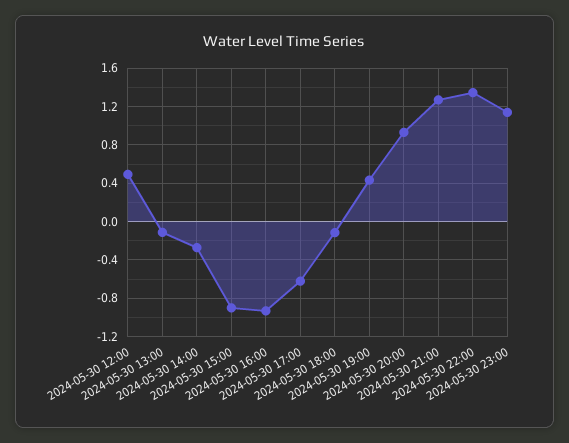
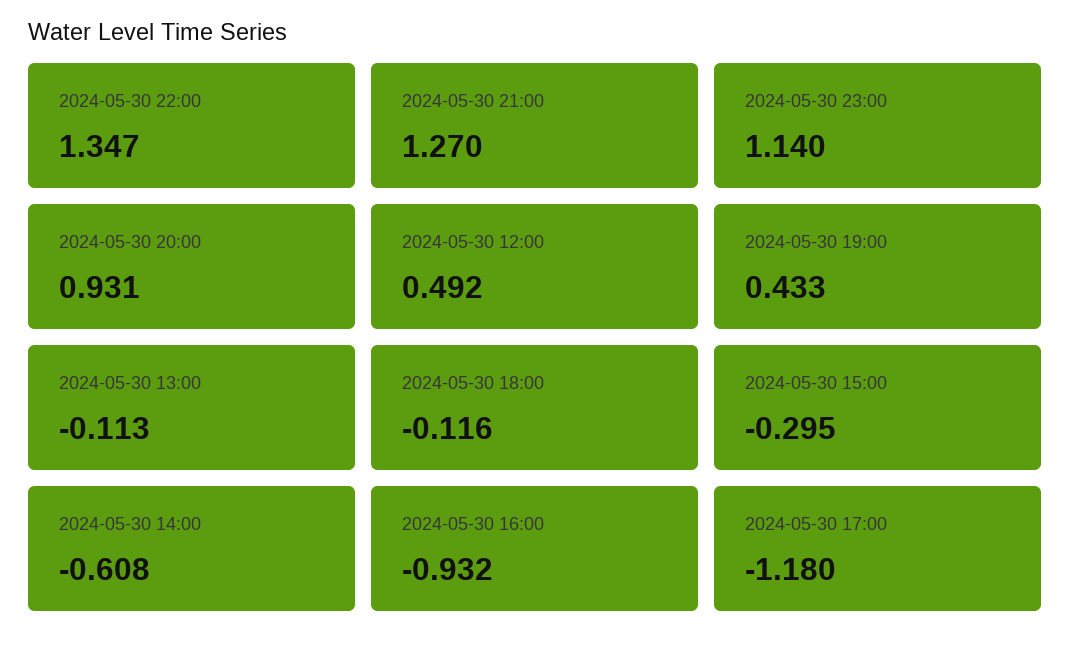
2024-05-30 14:00: -0.3 -> -0.608
2024-05-30 15:00: -0.9 -> -0.295
2024-05-30 17:00: -0.6 -> -1.18

